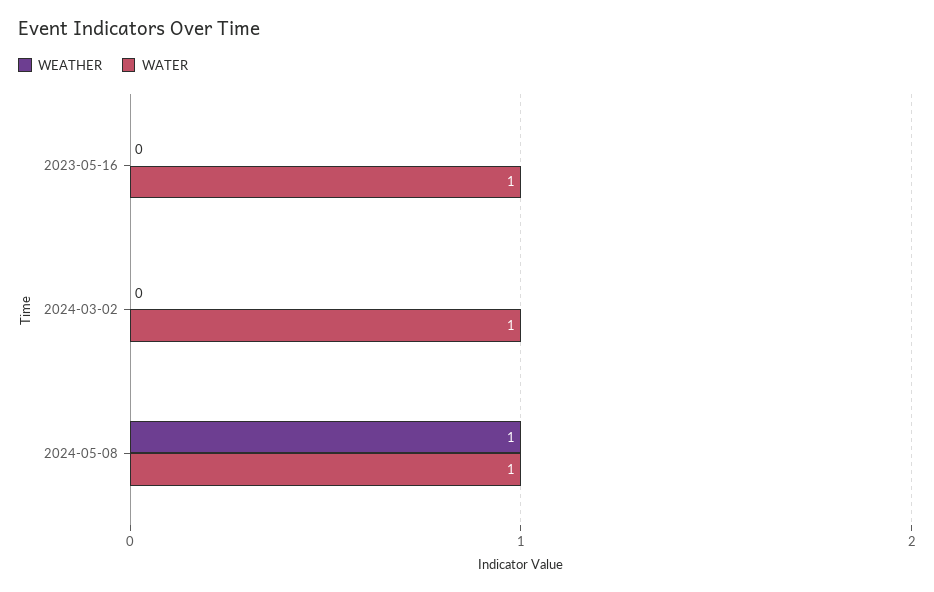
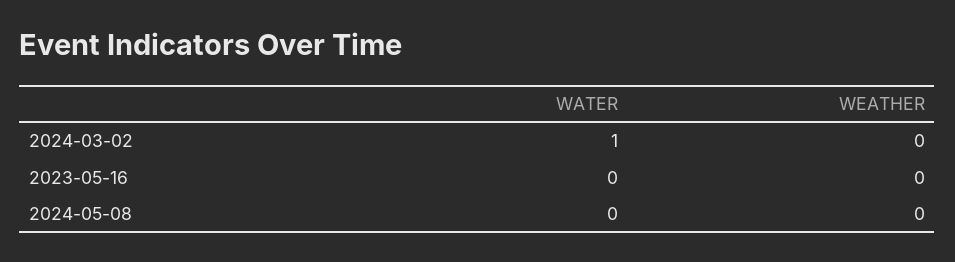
WATER, 2023-05-16: 1 -> 0
WEATHER, 2024-05-08: 1 -> 0
WATER, 2024-05-08: 1 -> 0

